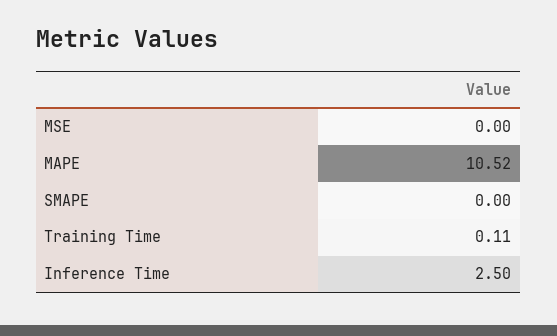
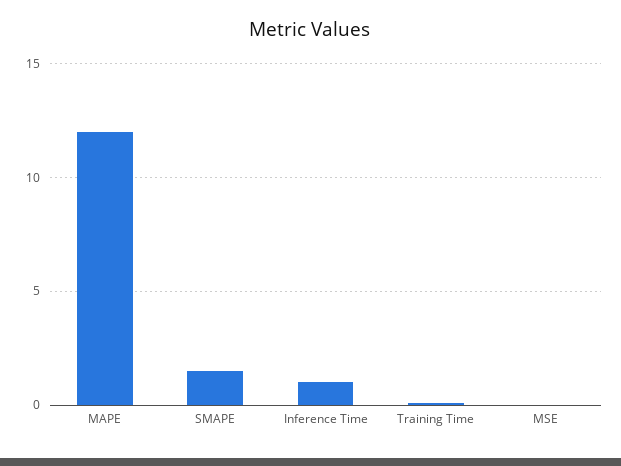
MAPE: 10.52 -> 12
SMAPE: 0 -> 1.5
Inference Time: 2.5 -> 1

